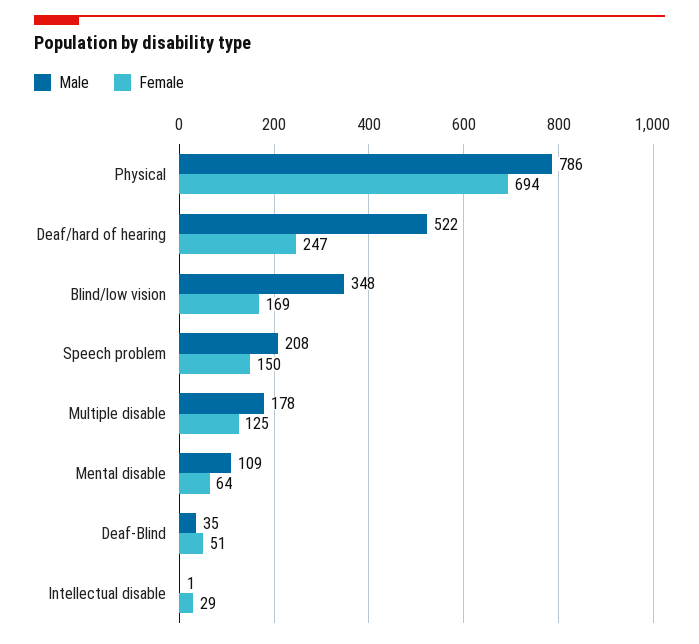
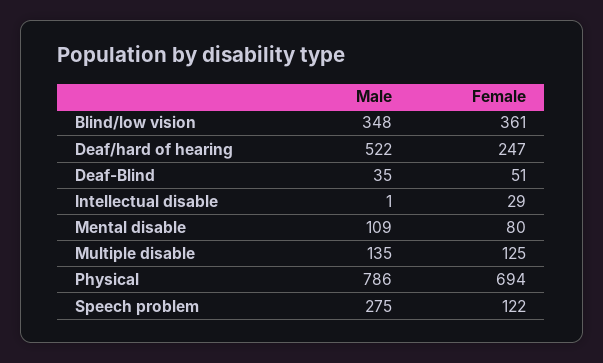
Female, Blind/low vision: 169 -> 361
Male, Speech problem: 208 -> 275
Female, Speech problem: 150 -> 122
Male, Multiple disable: 178 -> 135
Female, Mental disable: 64 -> 80

